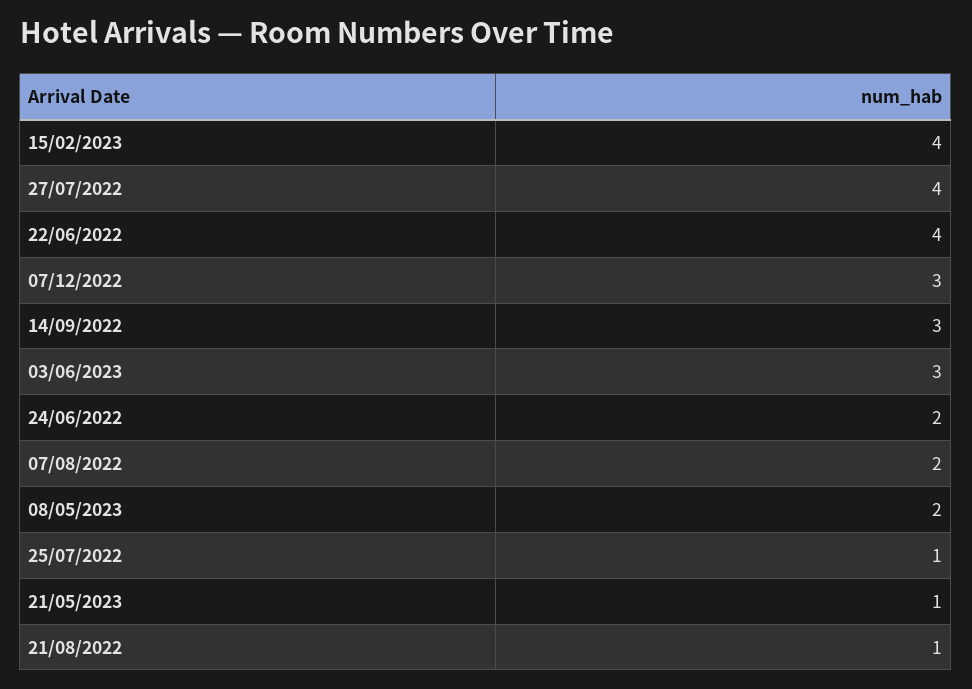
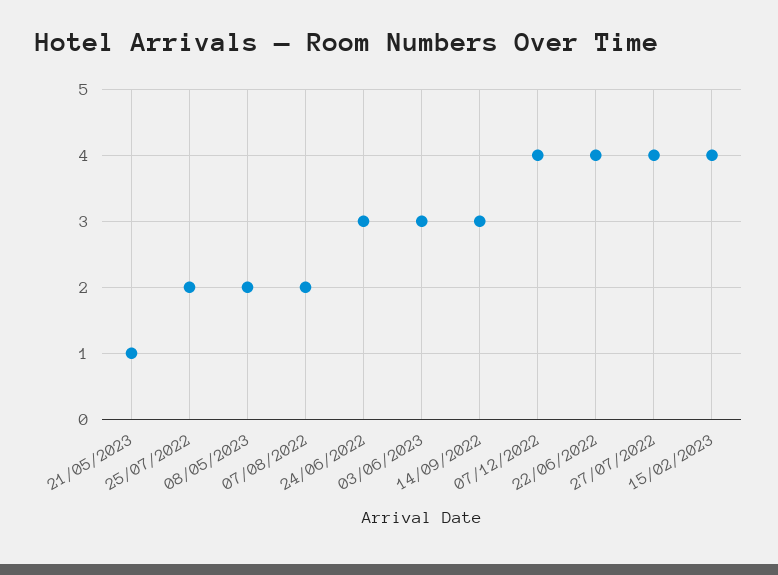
07/12/2022: 3 -> 4
24/06/2022: 2 -> 3
25/07/2022: 1 -> 2
21/08/2022: 1 -> none

